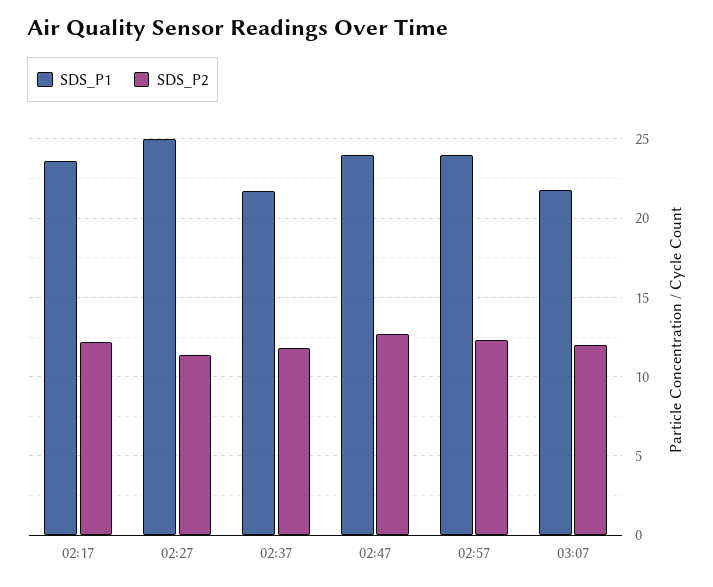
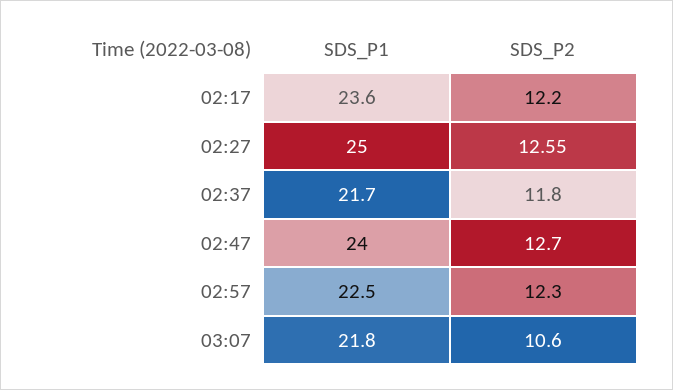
SDS_P2, 02:27: 11.5 -> 12.55
SDS_P1, 02:57: 24 -> 22.5
SDS_P2, 03:07: 12 -> 10.6

